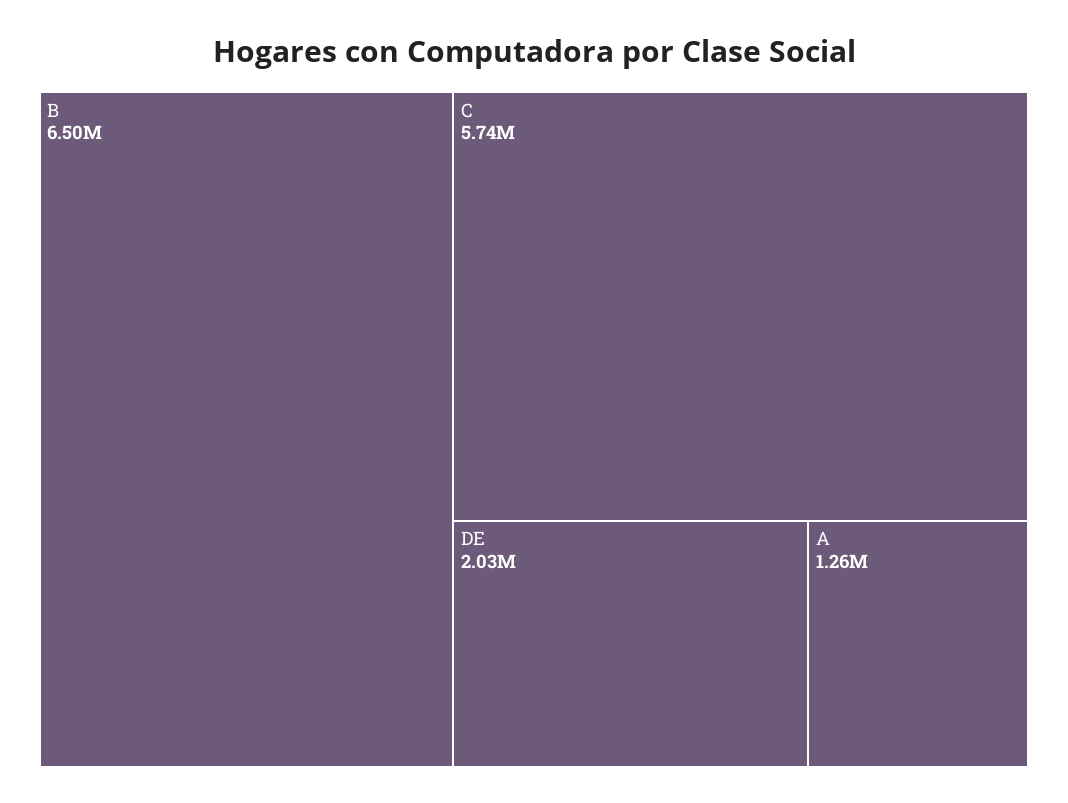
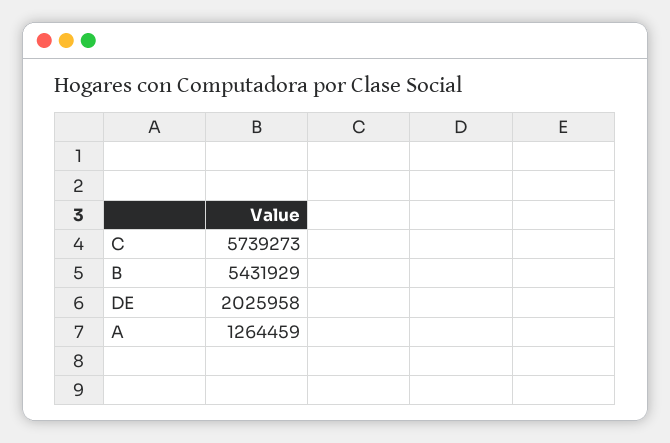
B: 6500000 -> 5431929

